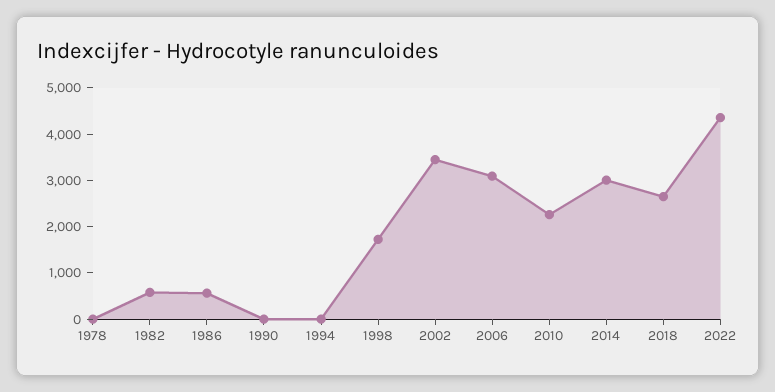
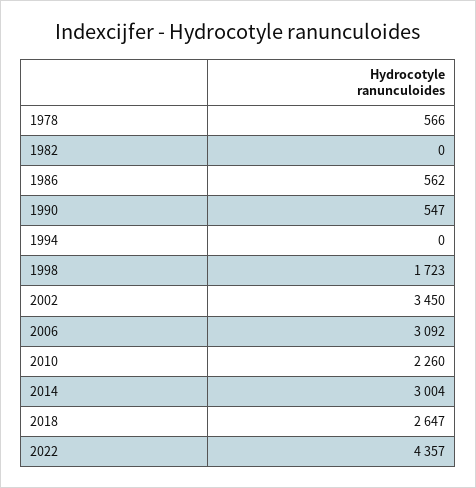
1978: 0 -> 566
1982: 600 -> 0
1990: 0 -> 547

